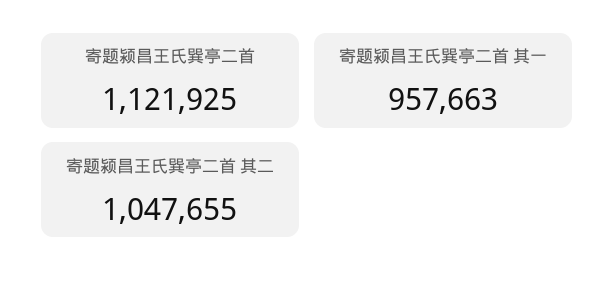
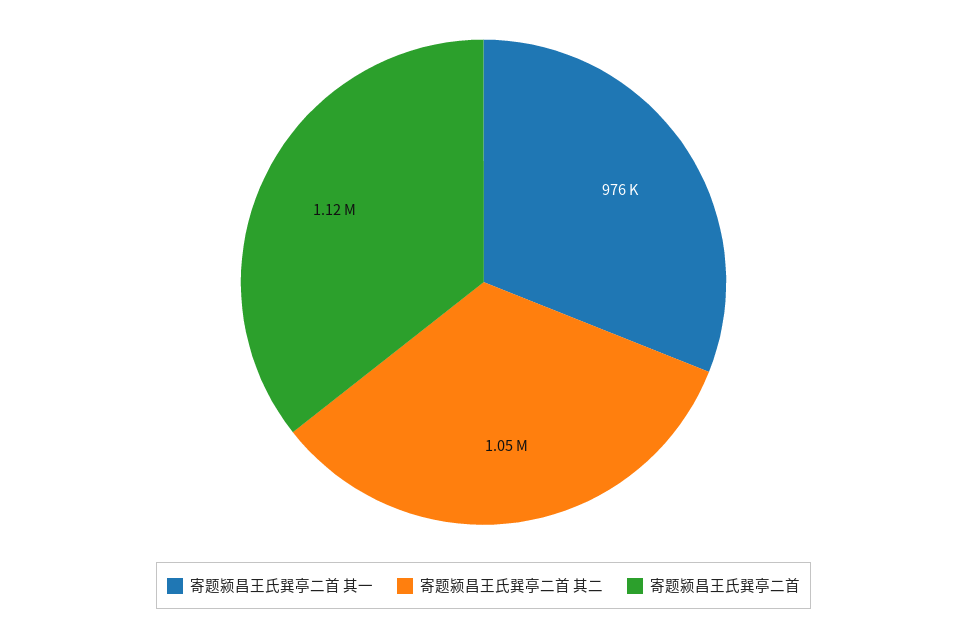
寄题颍昌王氏巽亭二首 其一: 957663 -> 976000

